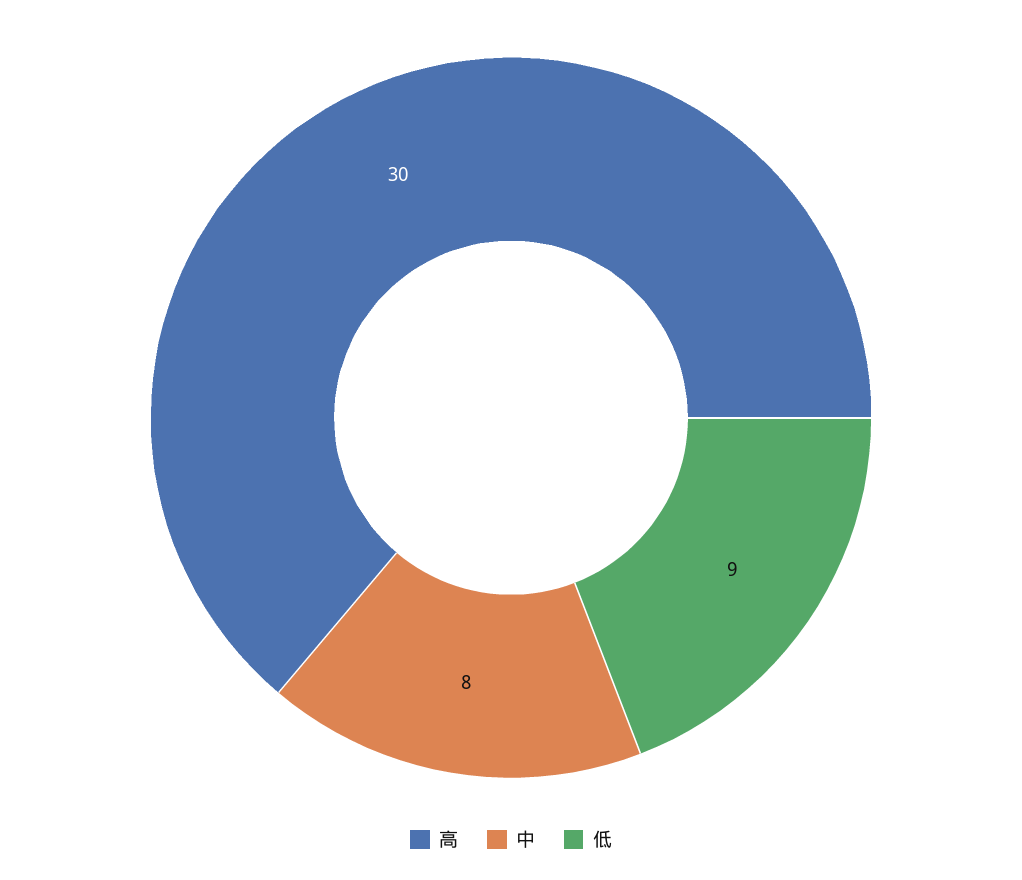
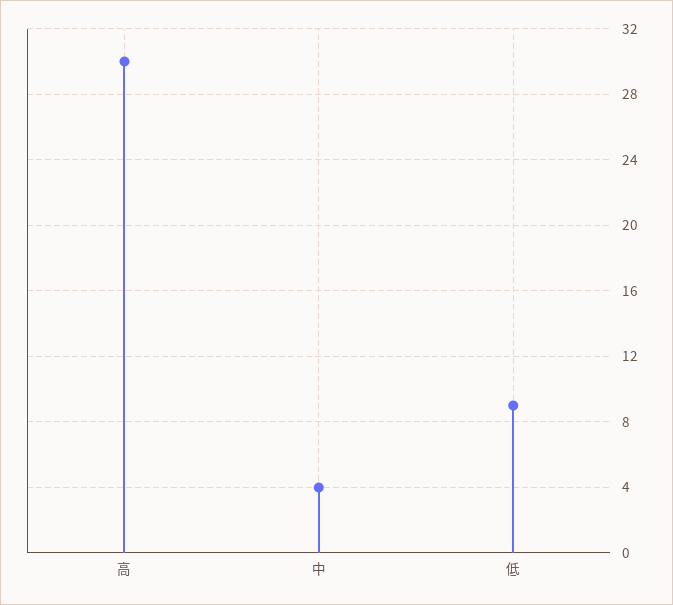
中: 8 -> 4

